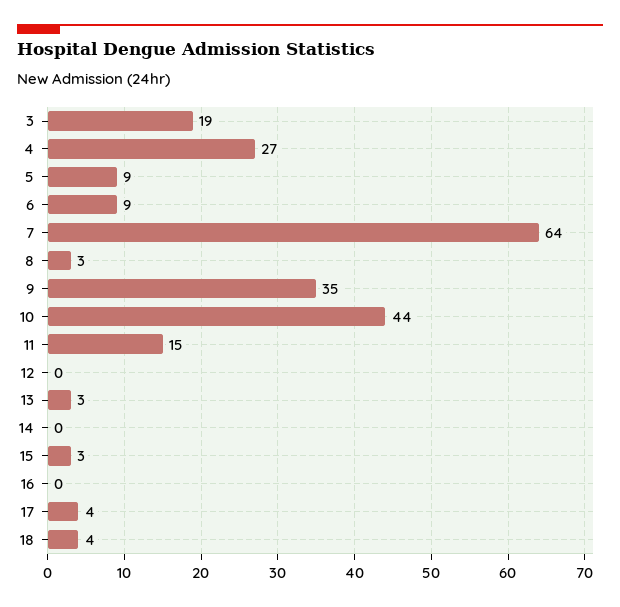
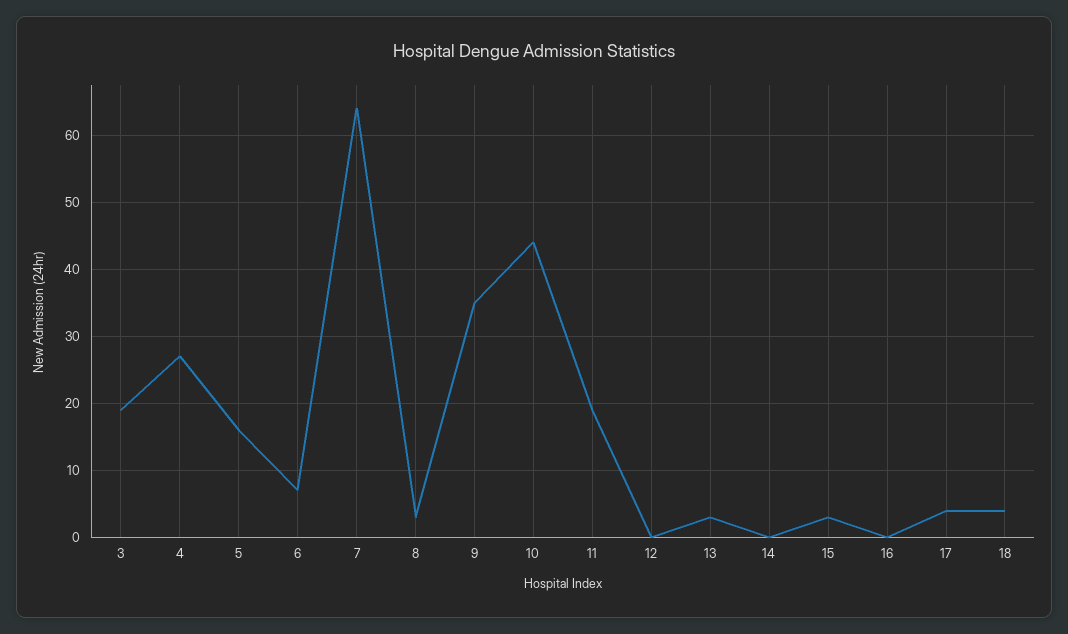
5: 9 -> 16
6: 9 -> 7
11: 15 -> 19

